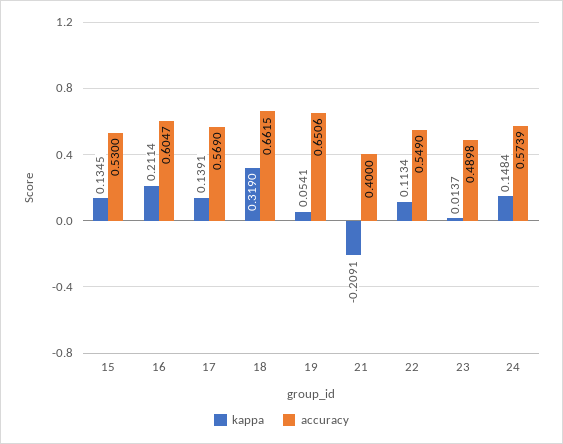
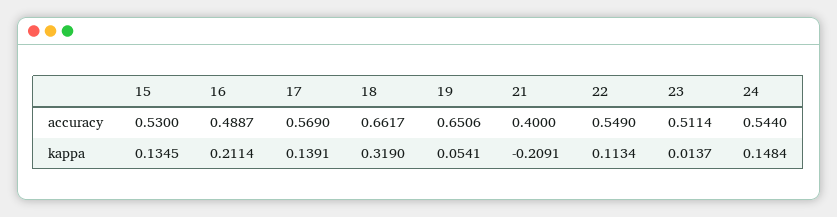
accuracy, 16: 0.6047 -> 0.4887
accuracy, 18: 0.6615 -> 0.6617
accuracy, 23: 0.4898 -> 0.5114
accuracy, 24: 0.5739 -> 0.544

